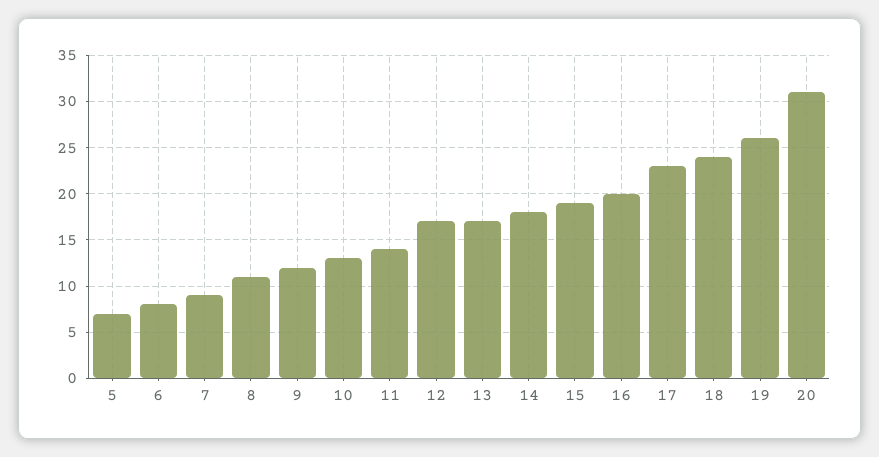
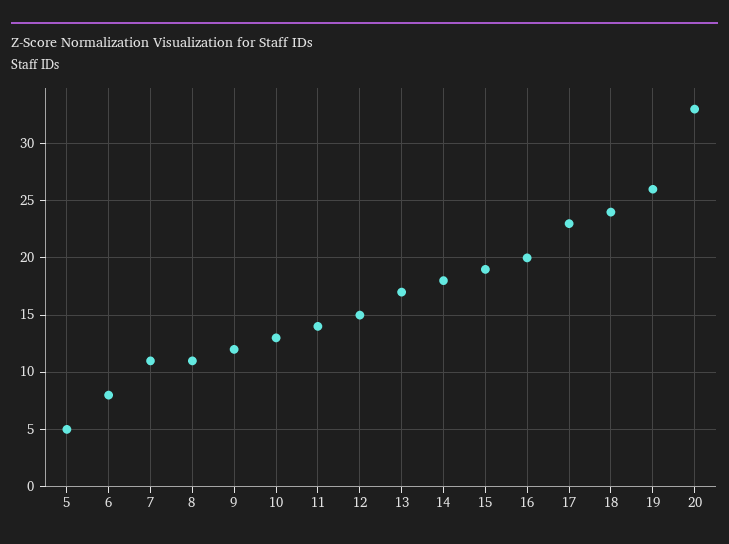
5: 7 -> 5
7: 9 -> 11
12: 17 -> 15
20: 31 -> 33

